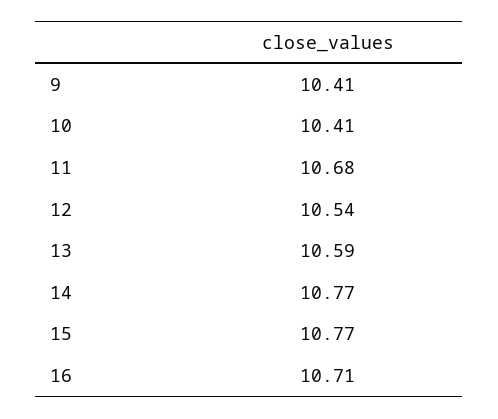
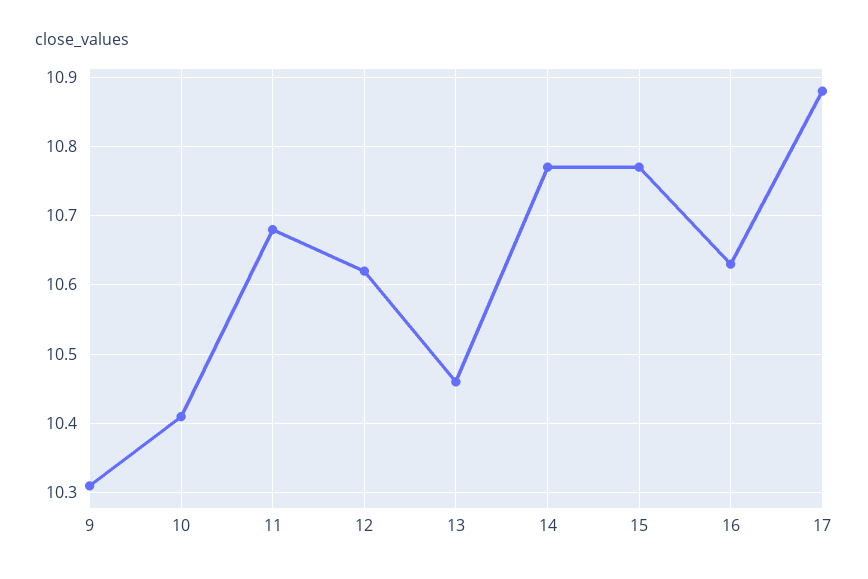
9: 10.41 -> 10.31
12: 10.54 -> 10.62
13: 10.59 -> 10.46
16: 10.71 -> 10.63
17: none -> 10.88

